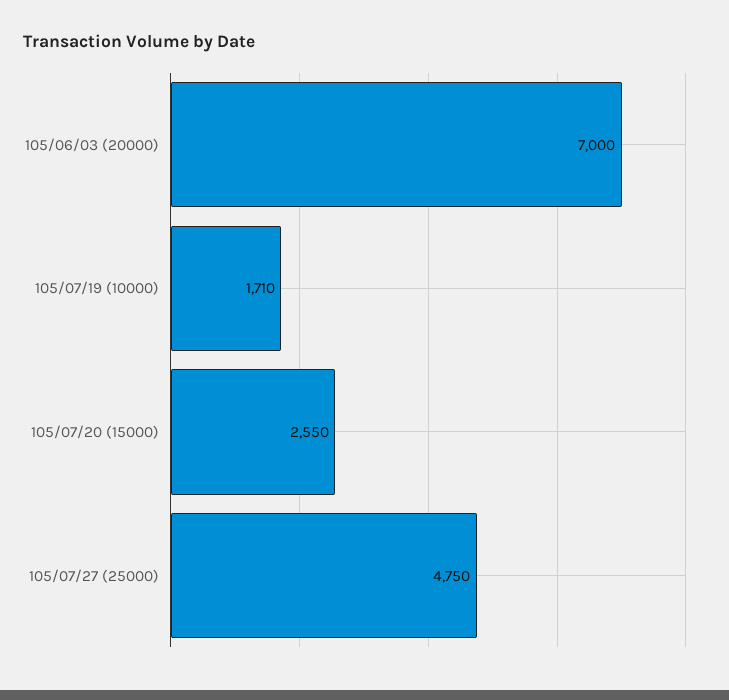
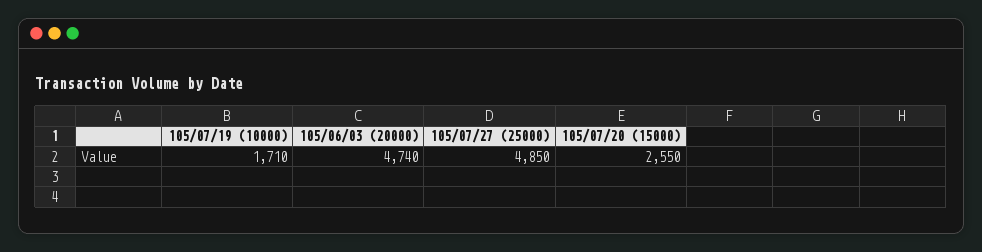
105/06/03 (20000): 7000 -> 4740
105/07/27 (25000): 4750 -> 4850

